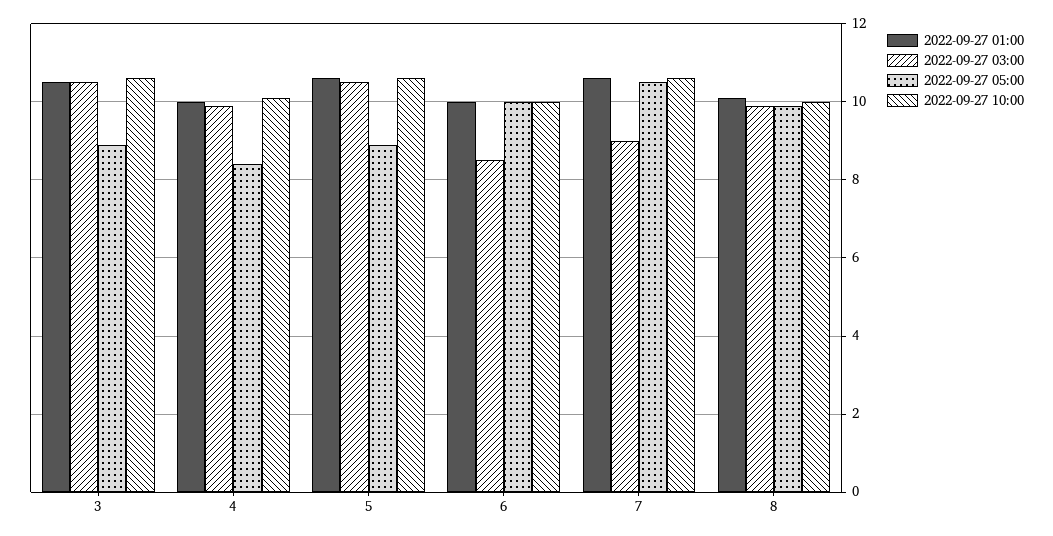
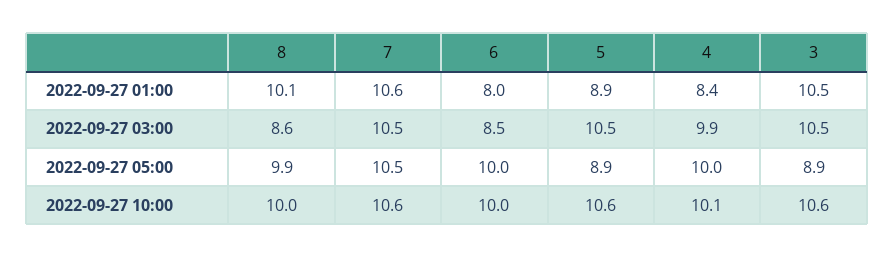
2022-09-27 01:00, 4: 10 -> 8.4
2022-09-27 05:00, 4: 8.5 -> 10
2022-09-27 01:00, 5: 10.5 -> 8.9
2022-09-27 01:00, 6: 10 -> 8
2022-09-27 03:00, 7: 9 -> 10.5
2022-09-27 03:00, 8: 10 -> 8.6

